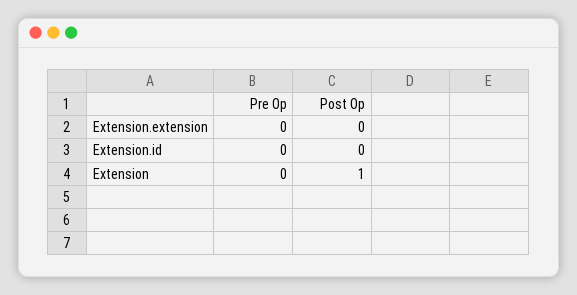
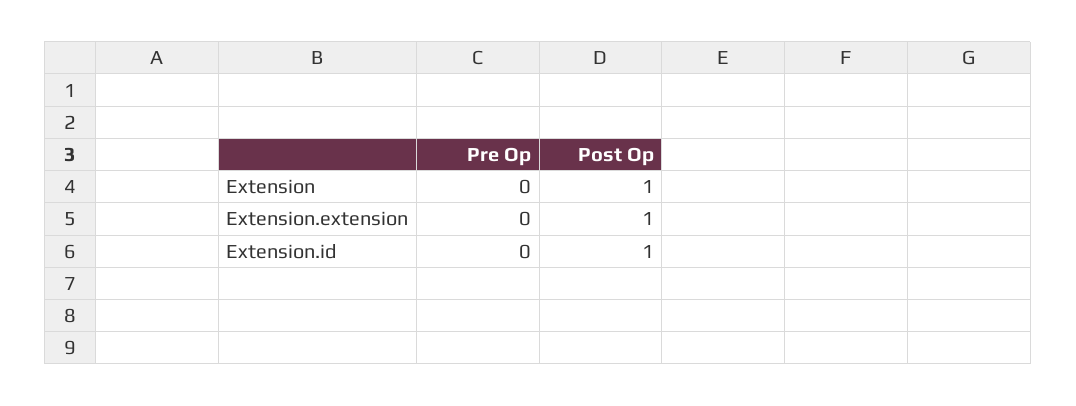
Post Op, Extension.extension: 0 -> 1
Post Op, Extension.id: 0 -> 1

